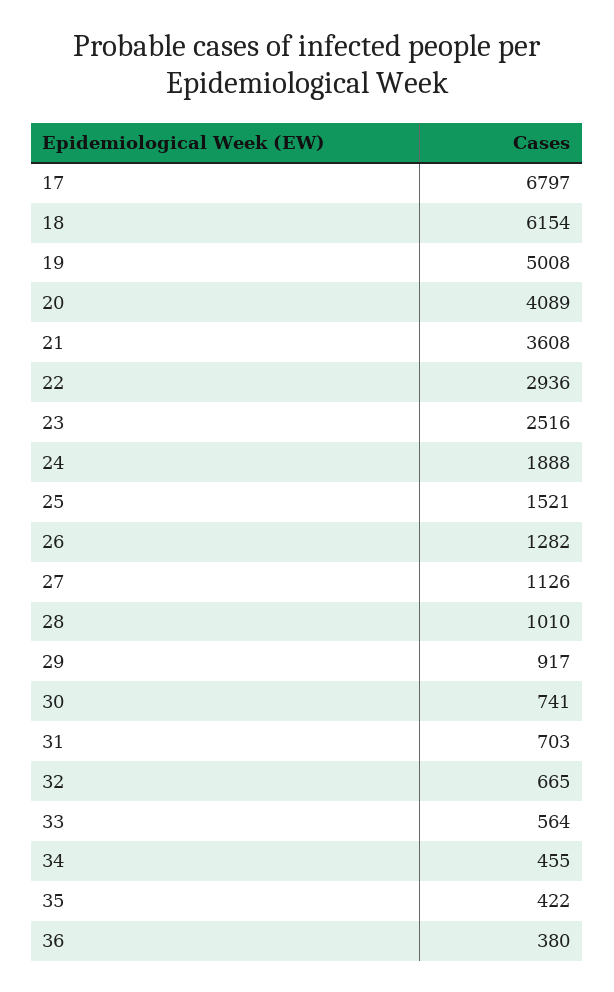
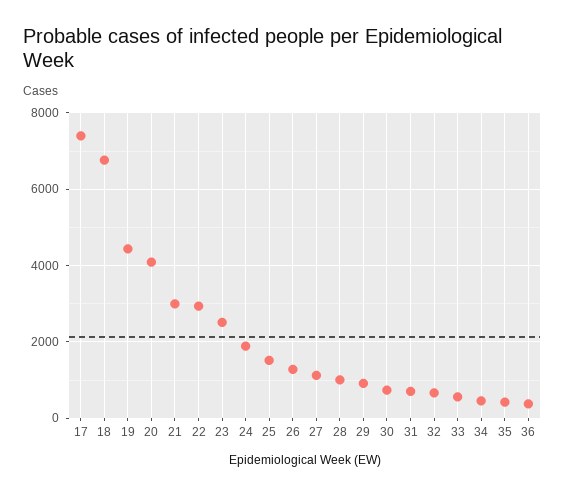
17: 6797 -> 7400
18: 6154 -> 6800
19: 5008 -> 4400
21: 3608 -> 3000

